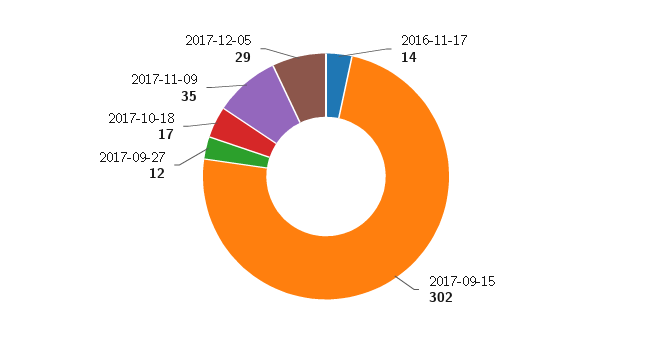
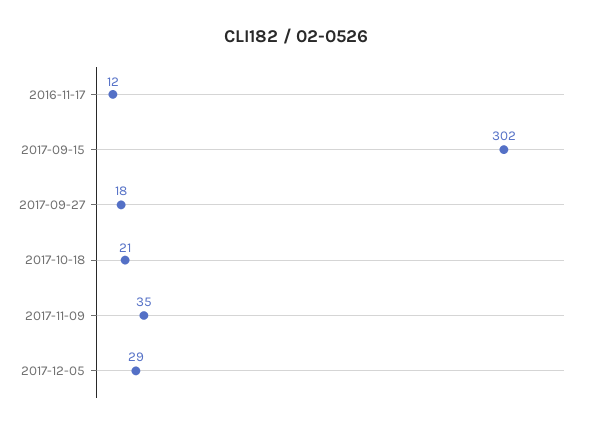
2016-11-17: 14 -> 12
2017-09-27: 12 -> 18
2017-10-18: 17 -> 21

